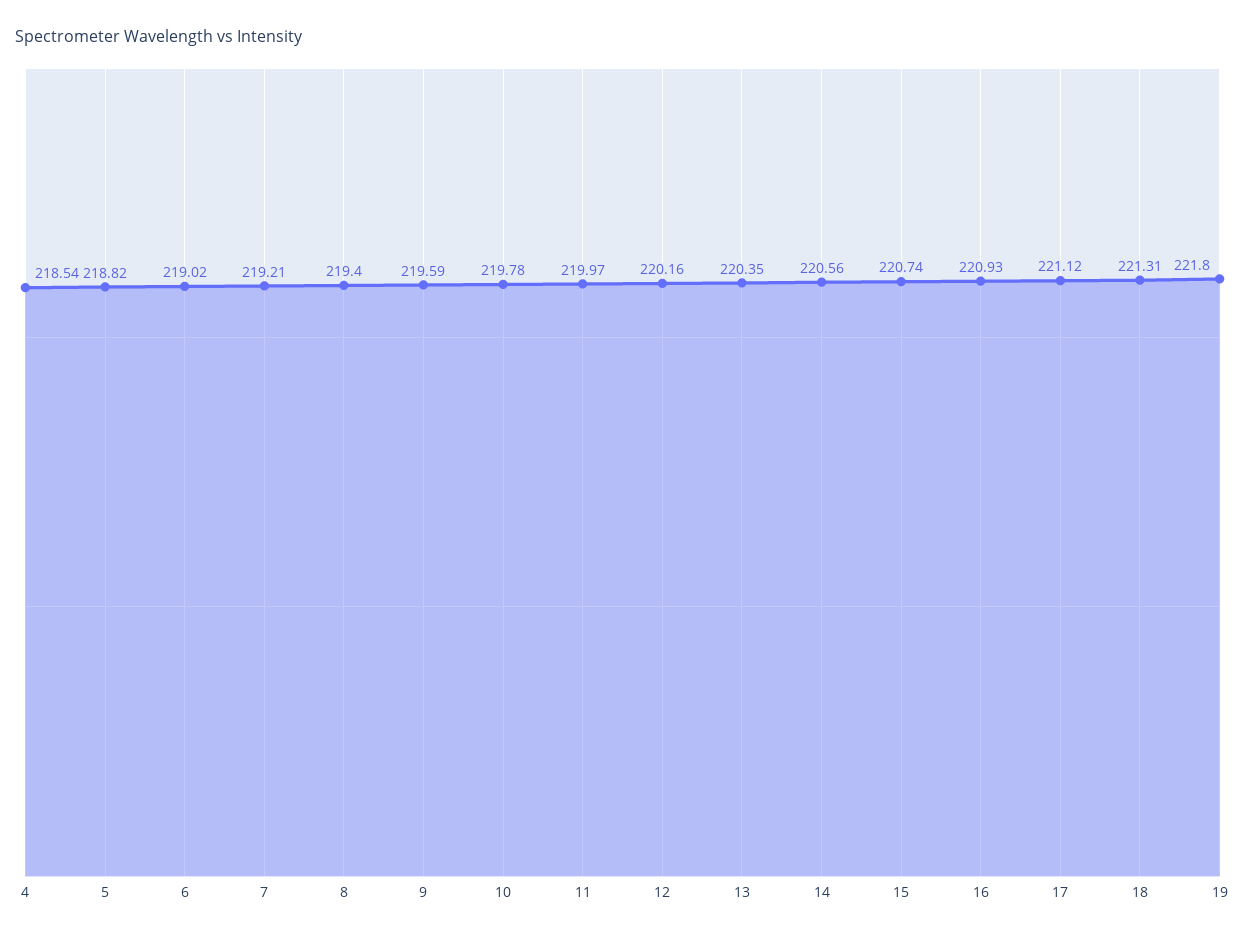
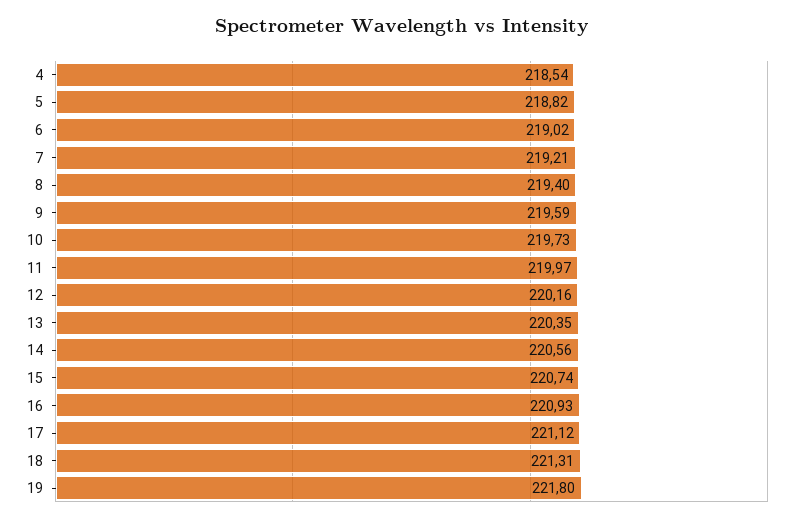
10: 219.78 -> 219.73

